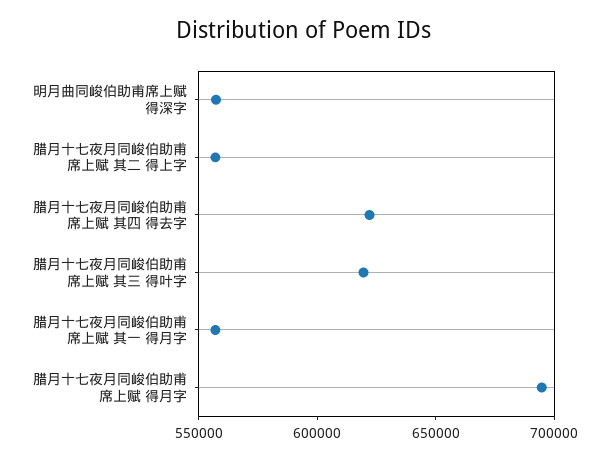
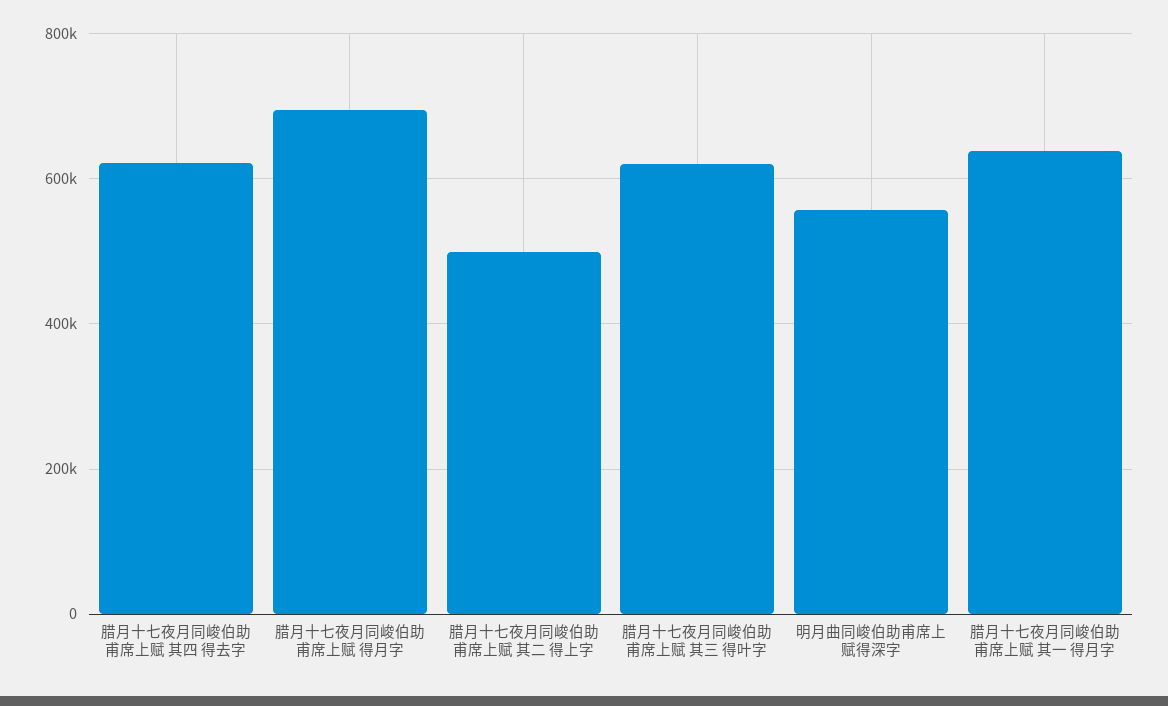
腊月十七夜月同峻伯助甫席上赋 其二 得上字: 560000 -> 500000
腊月十七夜月同峻伯助甫席上赋 其一 得月字: 560000 -> 640000

